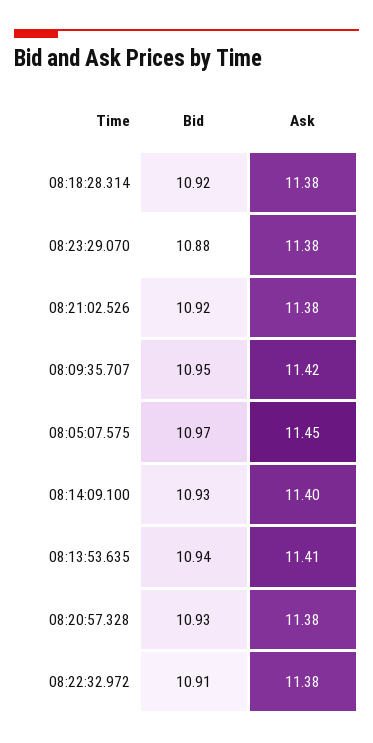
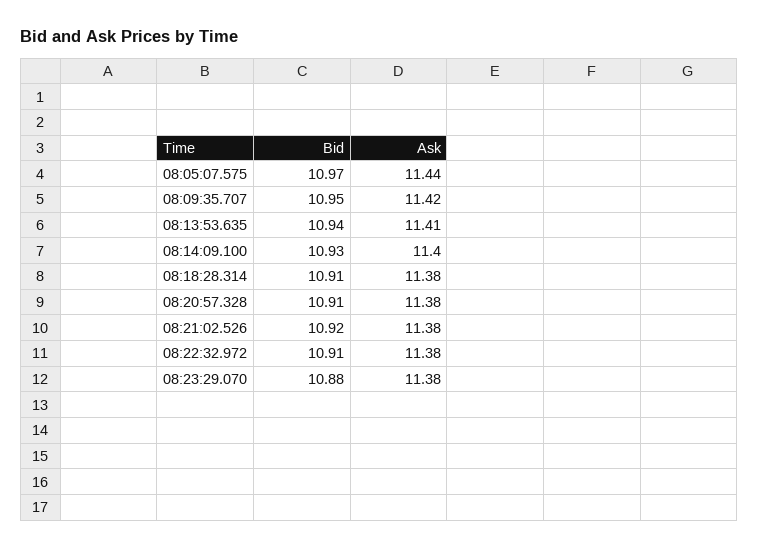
Bid, 08:18:28.314: 10.92 -> 10.91
Ask, 08:05:07.575: 11.45 -> 11.44
Bid, 08:20:57.328: 10.93 -> 10.91

